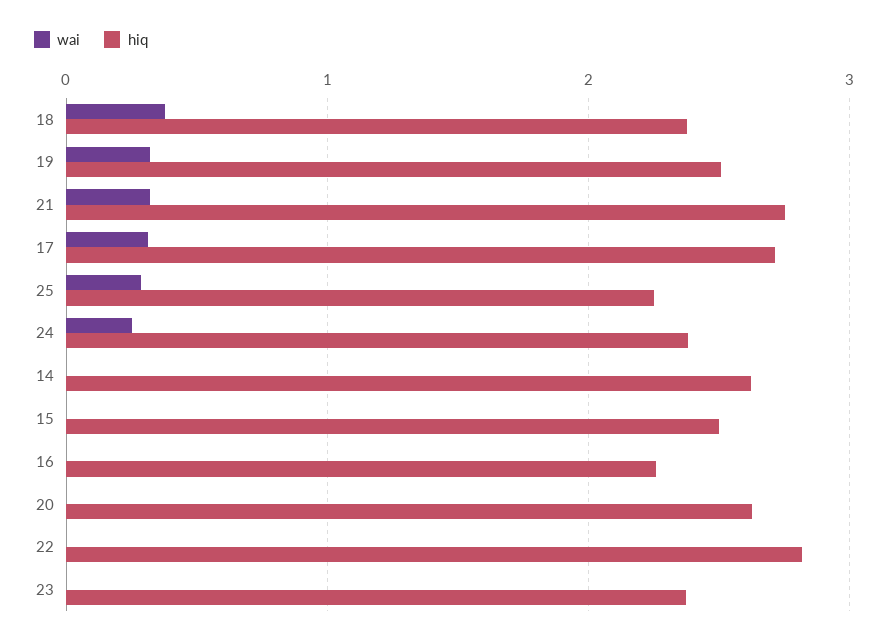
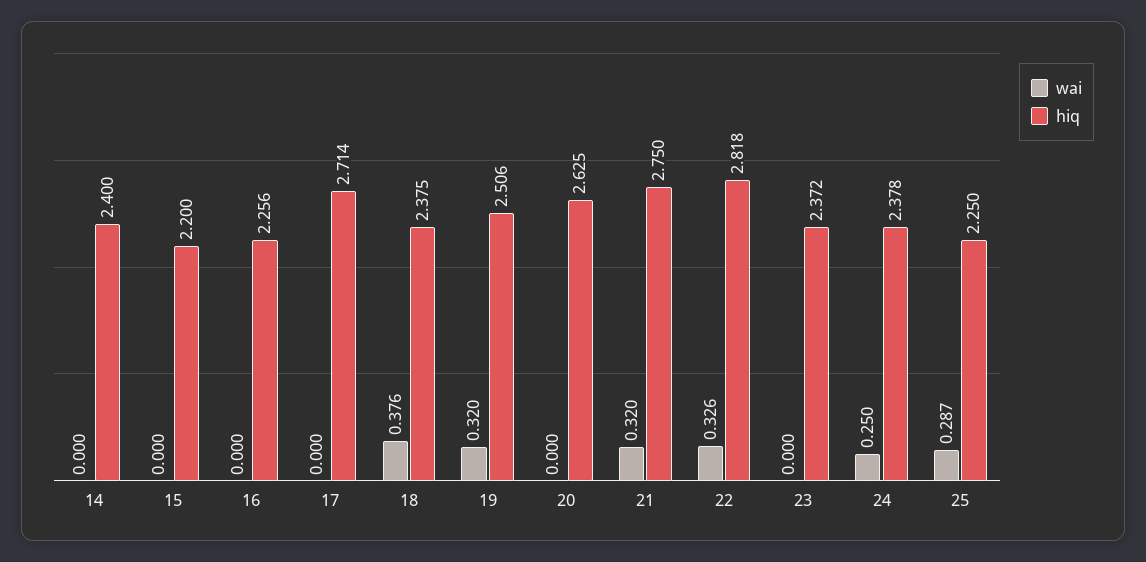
wai, 17: 0.3 -> 0
hiq, 14: 2.6 -> 2.4
hiq, 15: 2.5 -> 2.2
wai, 22: 0 -> 0.326

